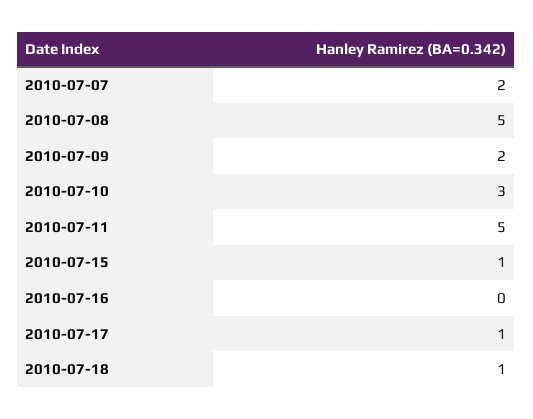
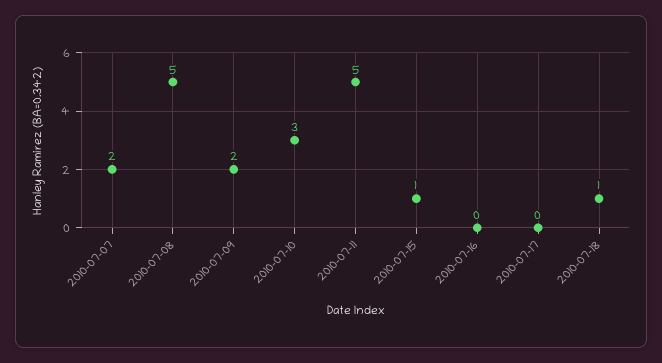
2010-07-17: 1 -> 0

